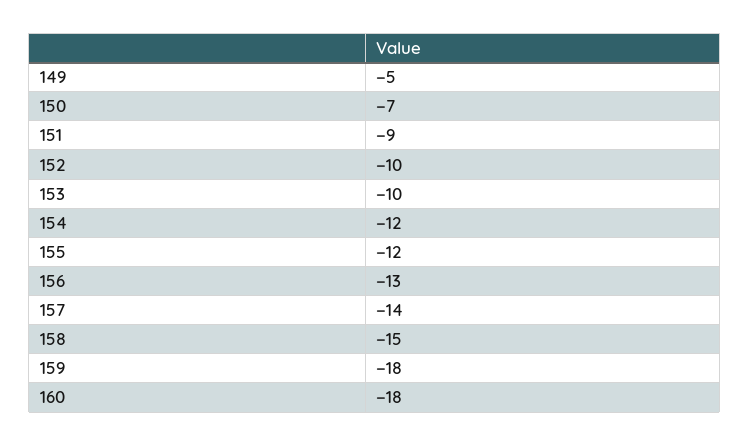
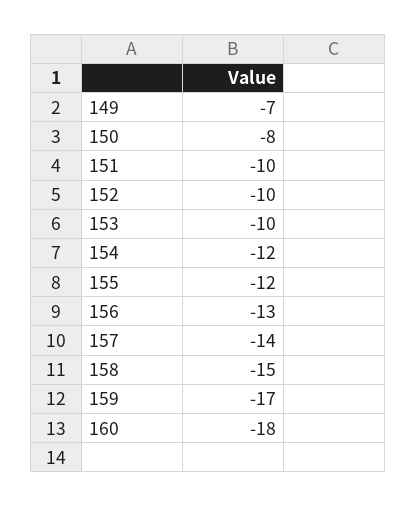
149: -5 -> -7
150: -7 -> -8
151: -9 -> -10
159: -18 -> -17

